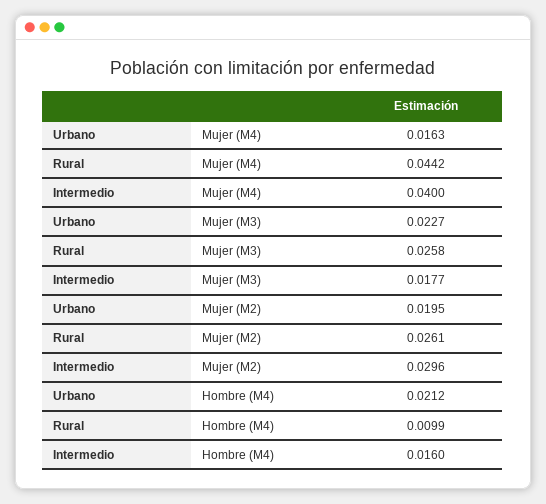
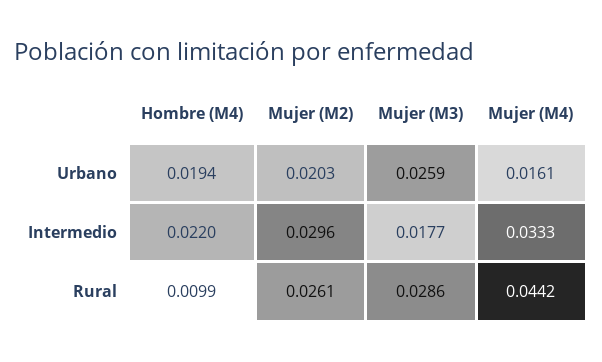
Urbano, Mujer (M4): 0.0163 -> 0.0161
Intermedio, Mujer (M4): 0.04 -> 0.0333
Urbano, Mujer (M3): 0.0227 -> 0.0259
Rural, Mujer (M3): 0.0258 -> 0.0286
Urbano, Mujer (M2): 0.0195 -> 0.0203
Urbano, Hombre (M4): 0.0212 -> 0.0194
Intermedio, Hombre (M4): 0.016 -> 0.022

